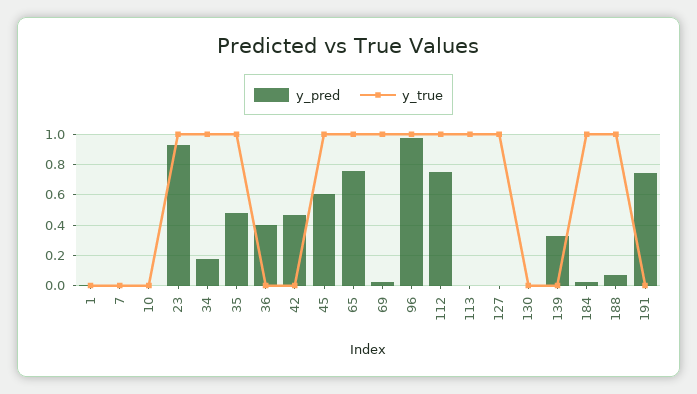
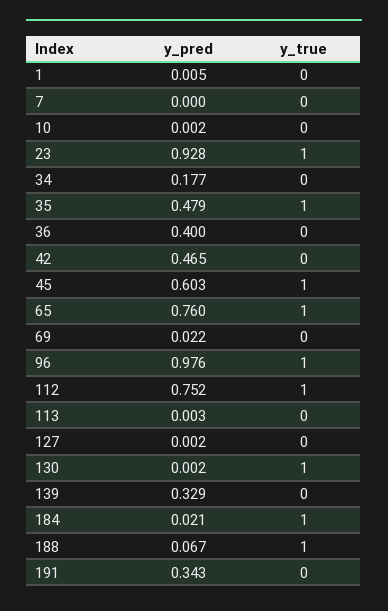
y_true, 34: 1 -> 0
y_true, 69: 1 -> 0
y_true, 113: 1 -> 0
y_true, 127: 1 -> 0
y_true, 130: 0 -> 1
y_pred, 191: 0.75 -> 0.343

